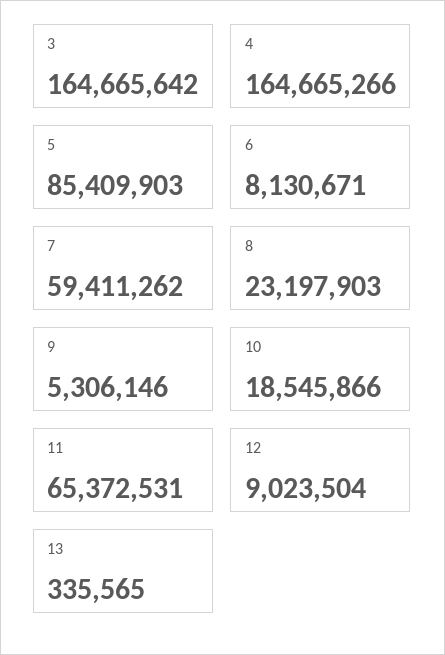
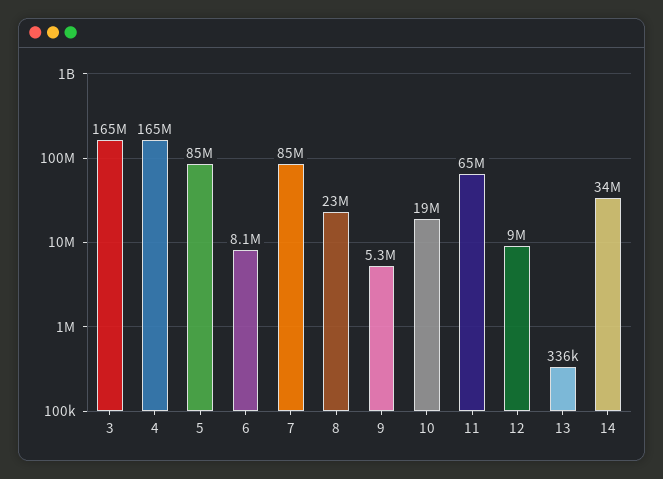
7: 59411262 -> 85000000
14: none -> 34000000

